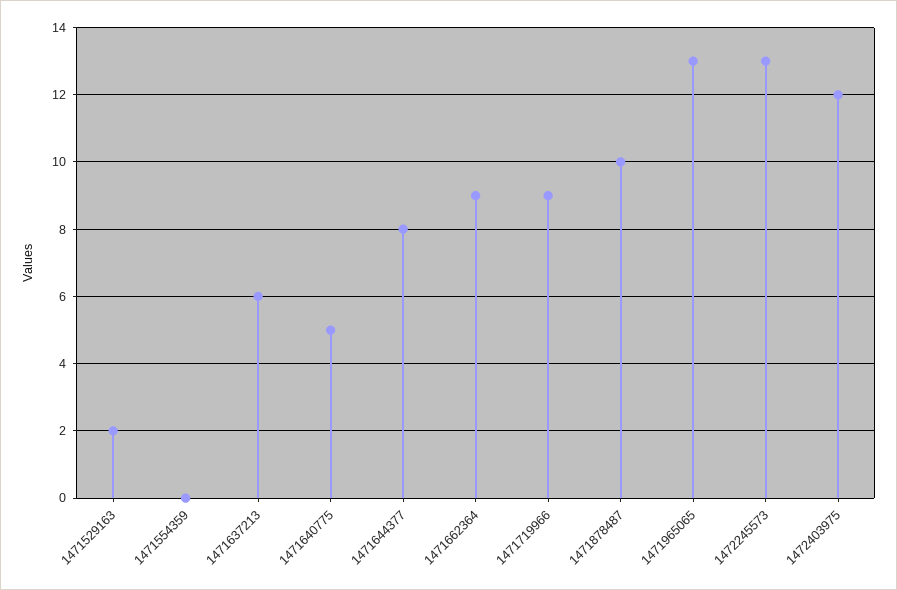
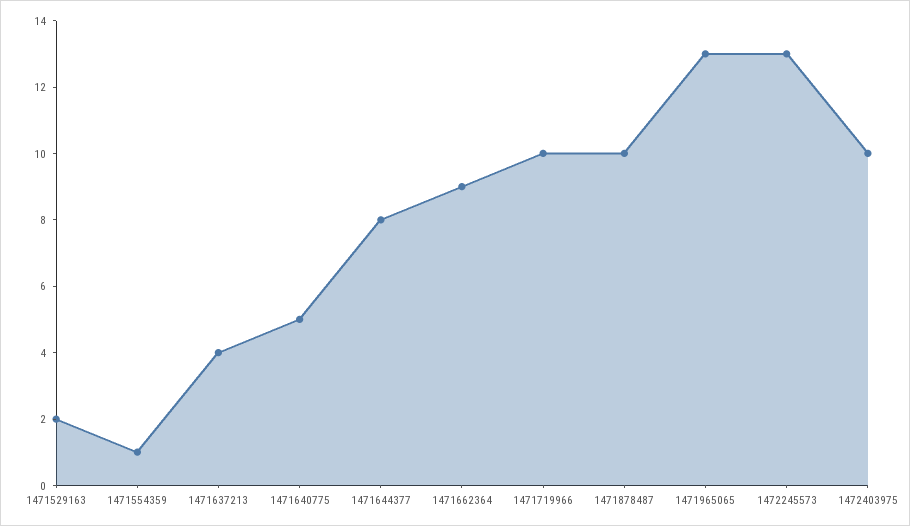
1471554359: 0 -> 1
1471637213: 6 -> 4
1471719966: 9 -> 10
1472403975: 12 -> 10

